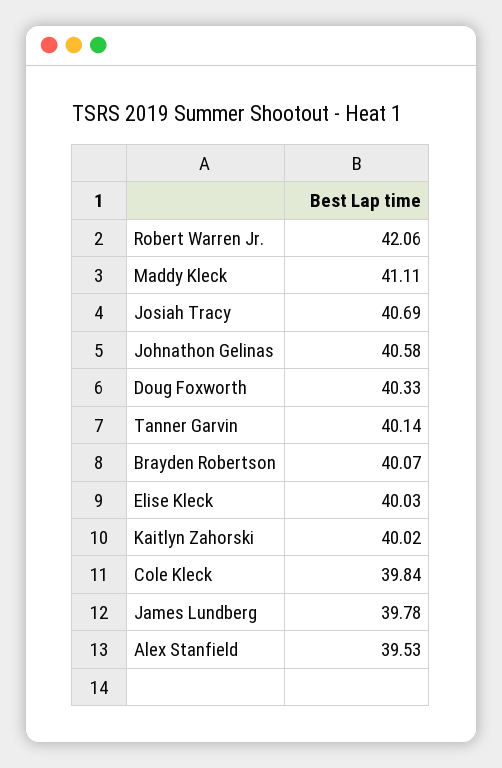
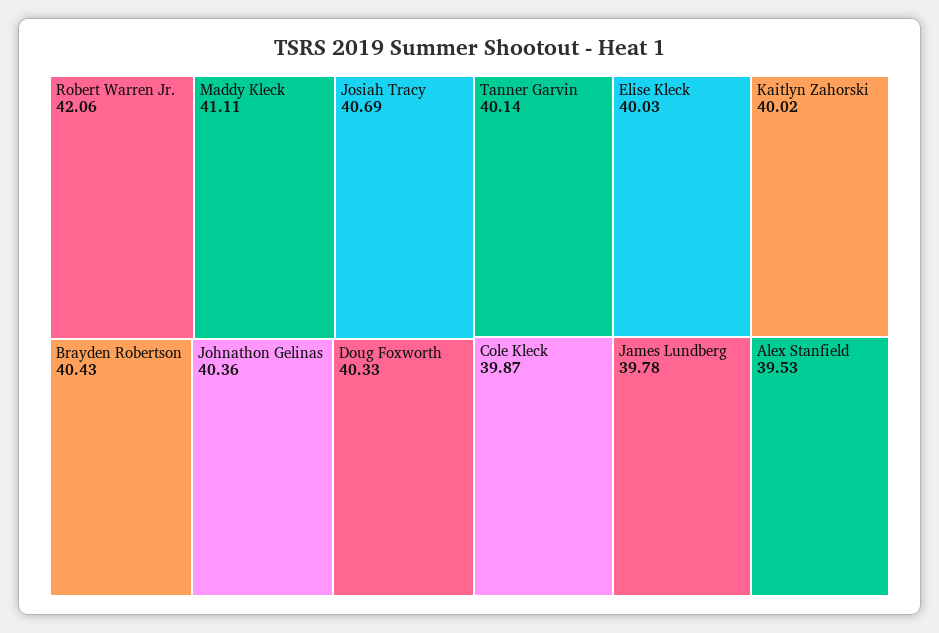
Johnathon Gelinas: 40.58 -> 40.36
Brayden Robertson: 40.07 -> 40.43
Cole Kleck: 39.84 -> 39.87

